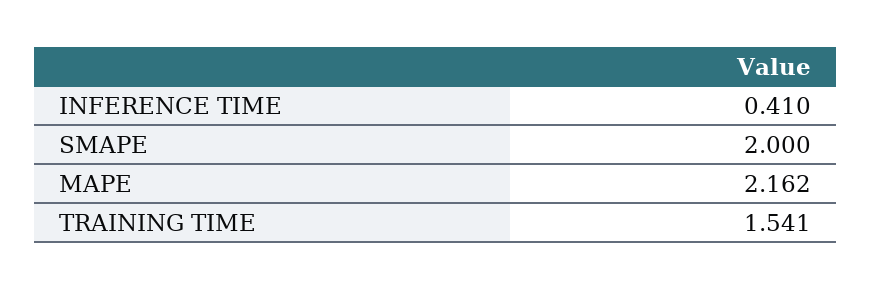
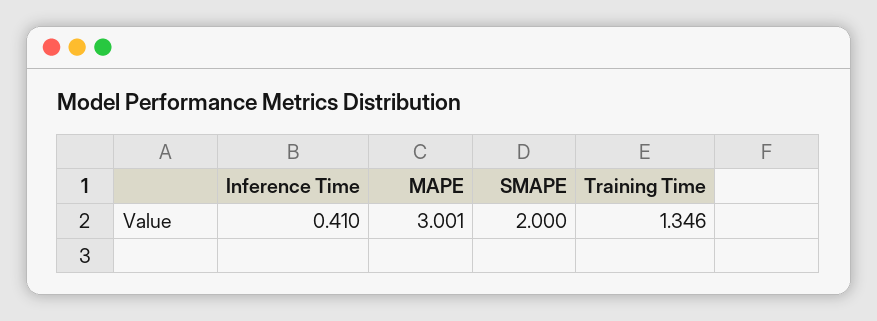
MAPE: 2.162 -> 3.001
TRAINING TIME: 1.541 -> 1.346

